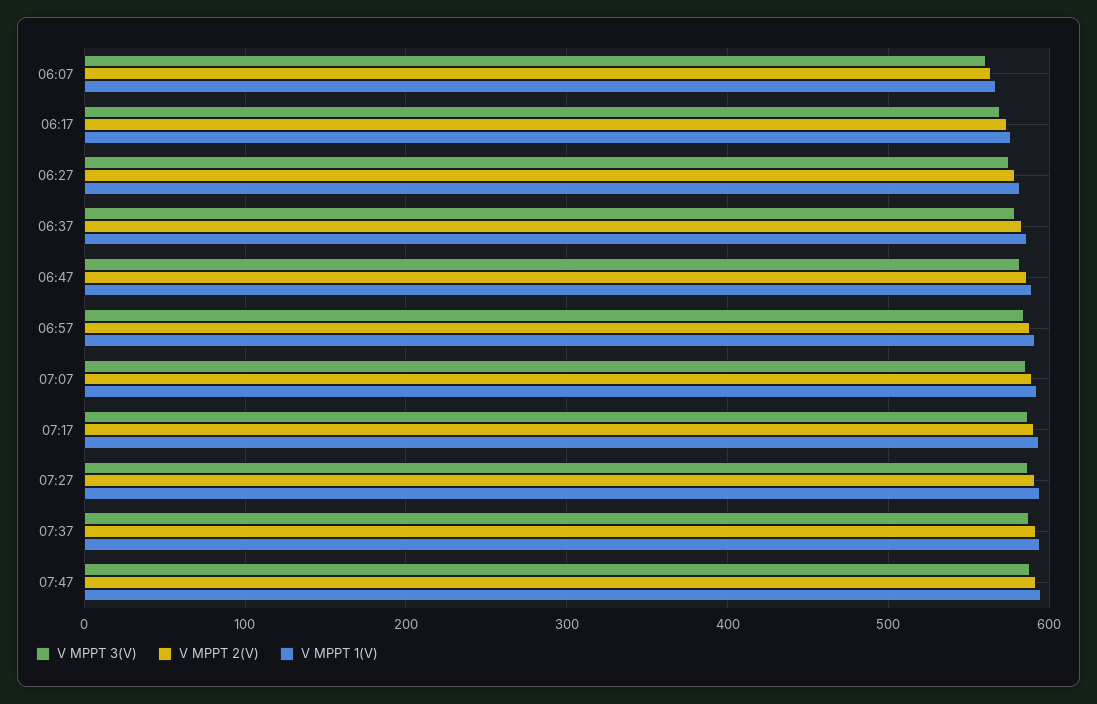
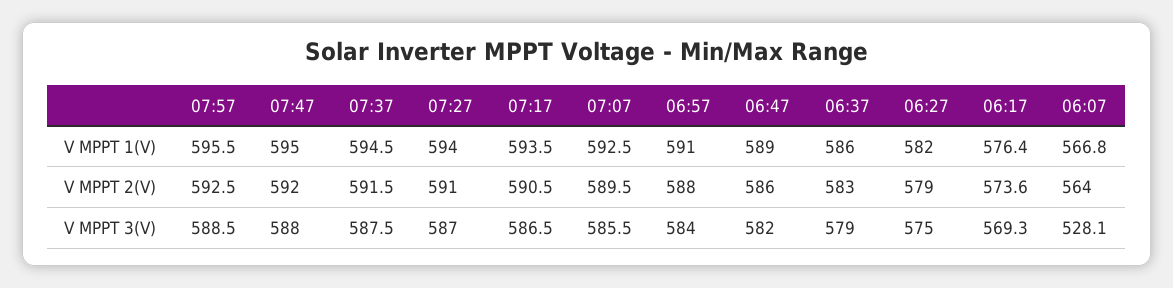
V MPPT 3(V), 06:07: 560 -> 528.1
V MPPT 1(V), 07:57: none -> 595.5
V MPPT 2(V), 07:57: none -> 592.5
V MPPT 3(V), 07:57: none -> 588.5

